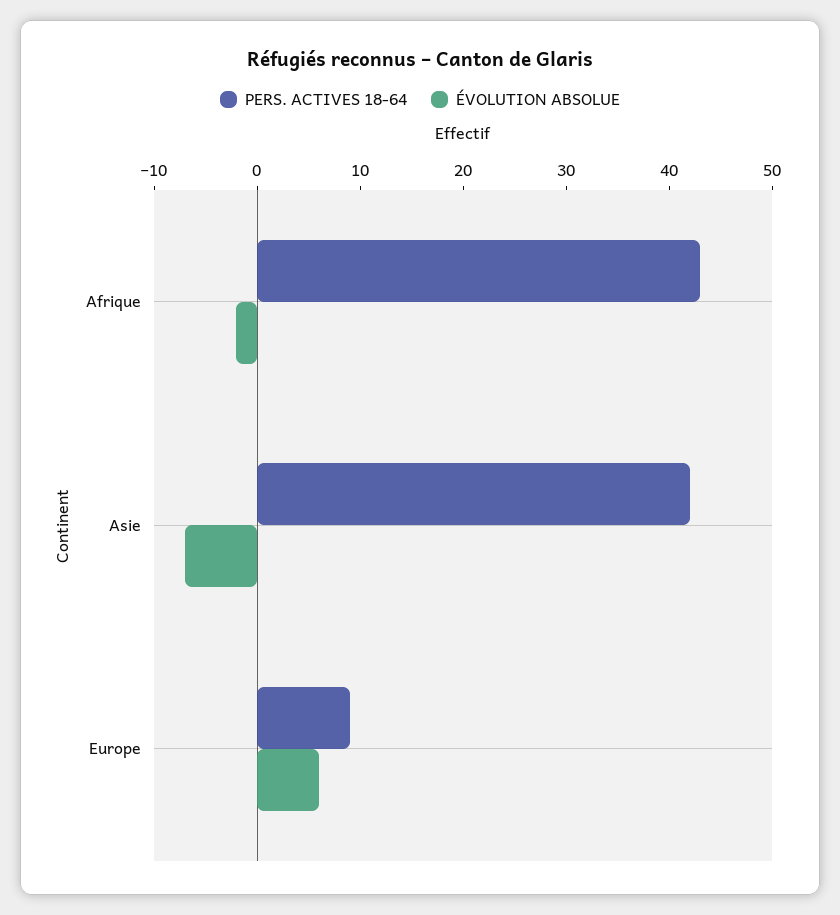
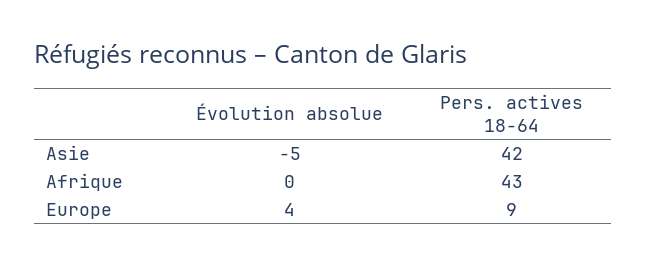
ÉVOLUTION ABSOLUE, Afrique: -2 -> 0
ÉVOLUTION ABSOLUE, Asie: -7 -> -5
ÉVOLUTION ABSOLUE, Europe: 6 -> 4

